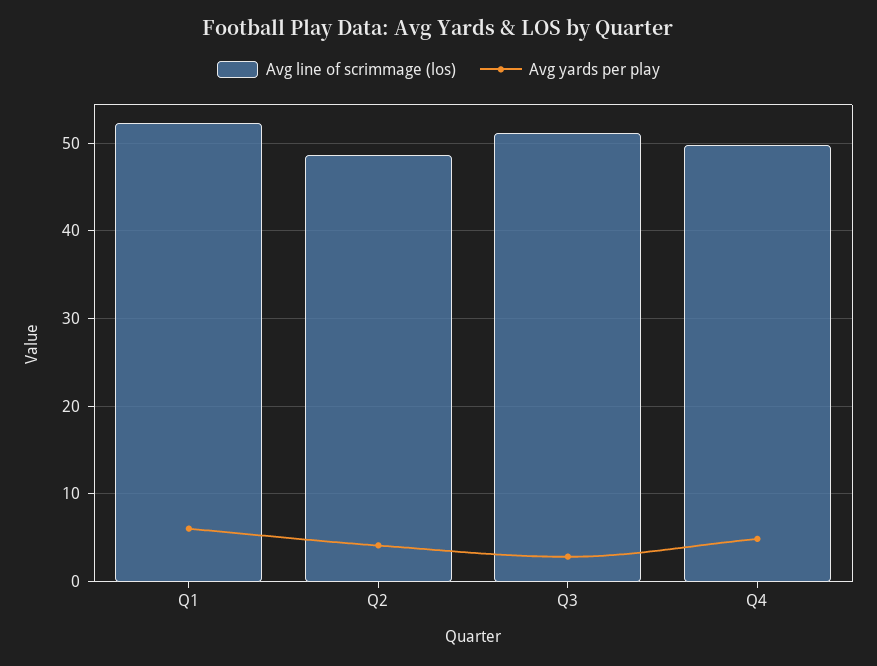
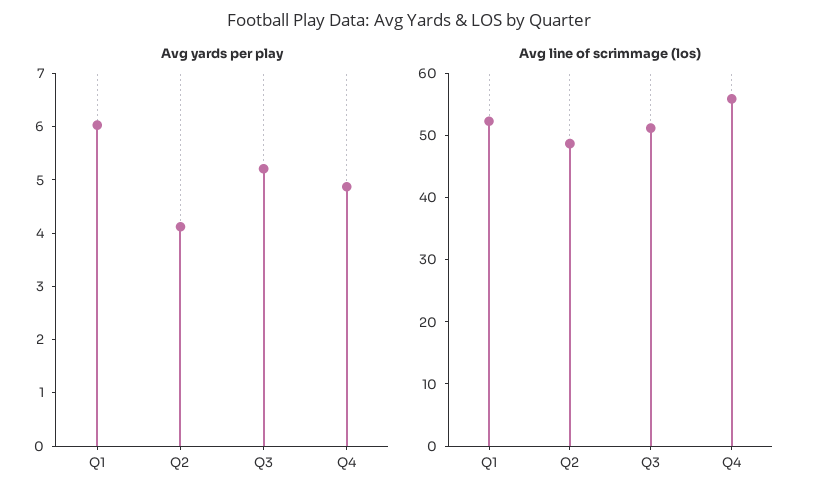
Avg yards per play, Q3: 3 -> 5.2
Avg line of scrimmage (los), Q4: 50 -> 56

